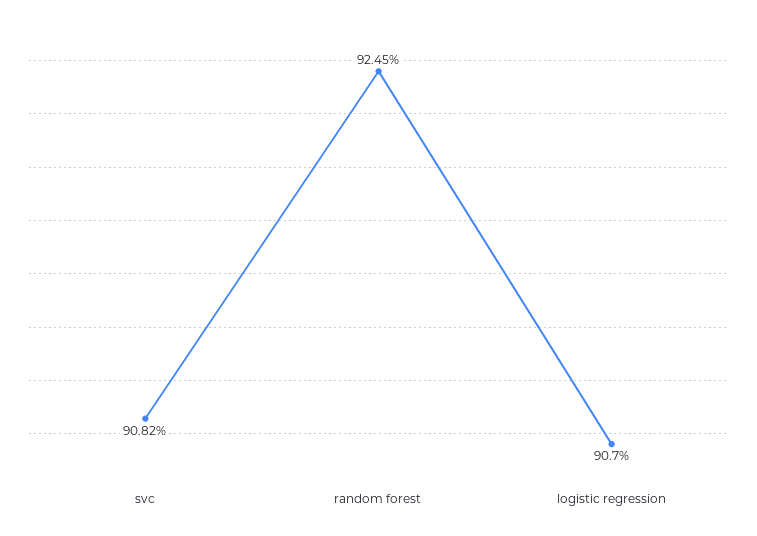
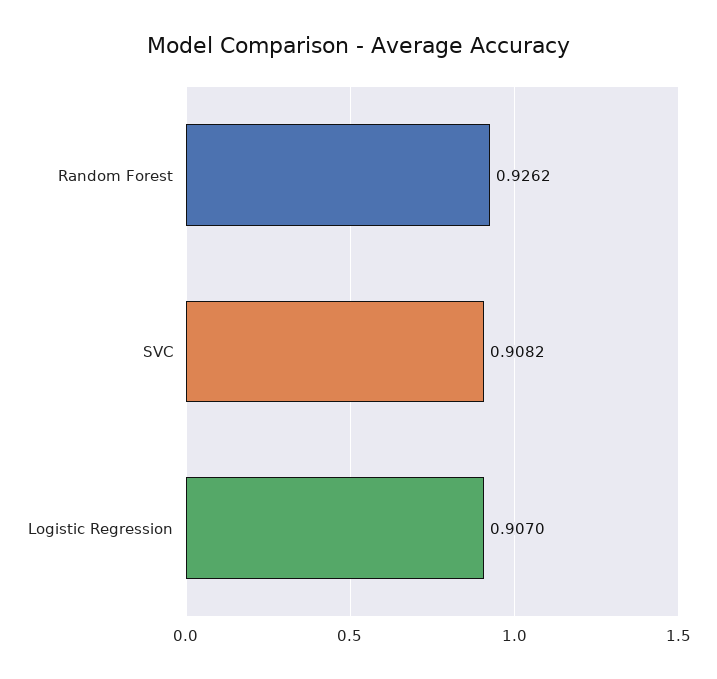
random forest: 0.9245 -> 0.9262

